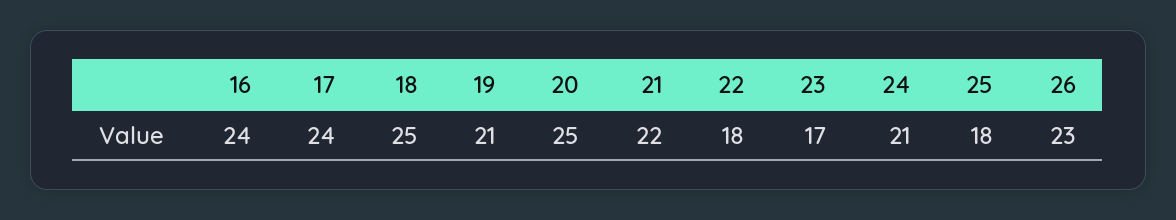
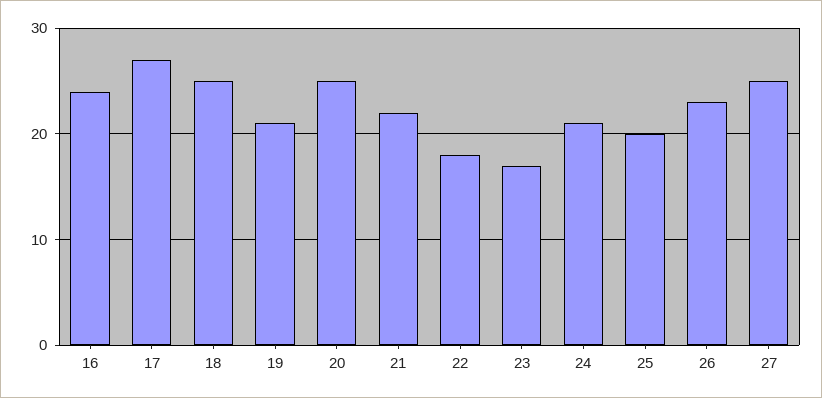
17: 24 -> 27
25: 18 -> 20
27: none -> 25

